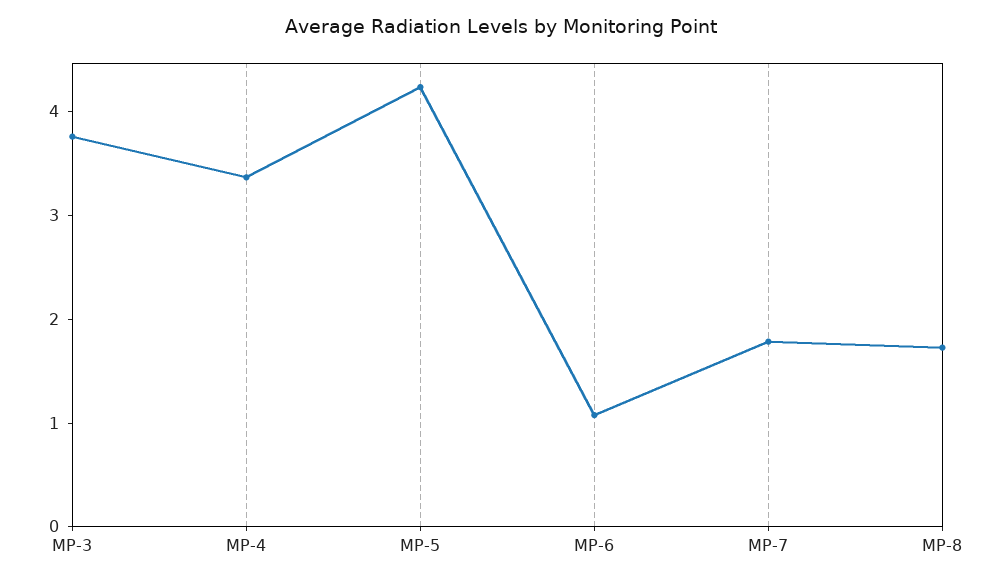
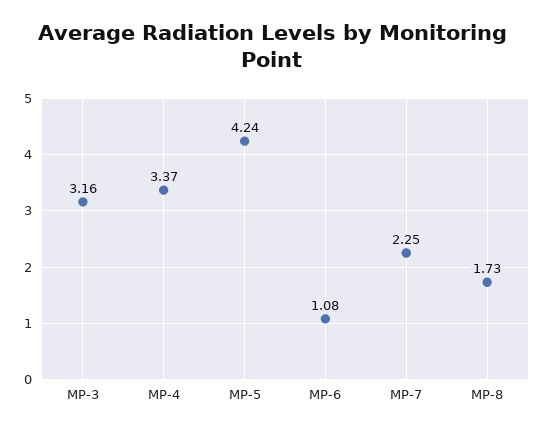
MP-3: 3.8 -> 3.16
MP-7: 1.8 -> 2.25

